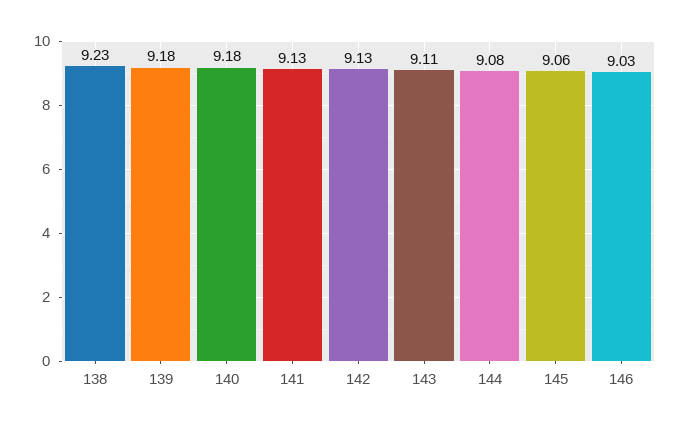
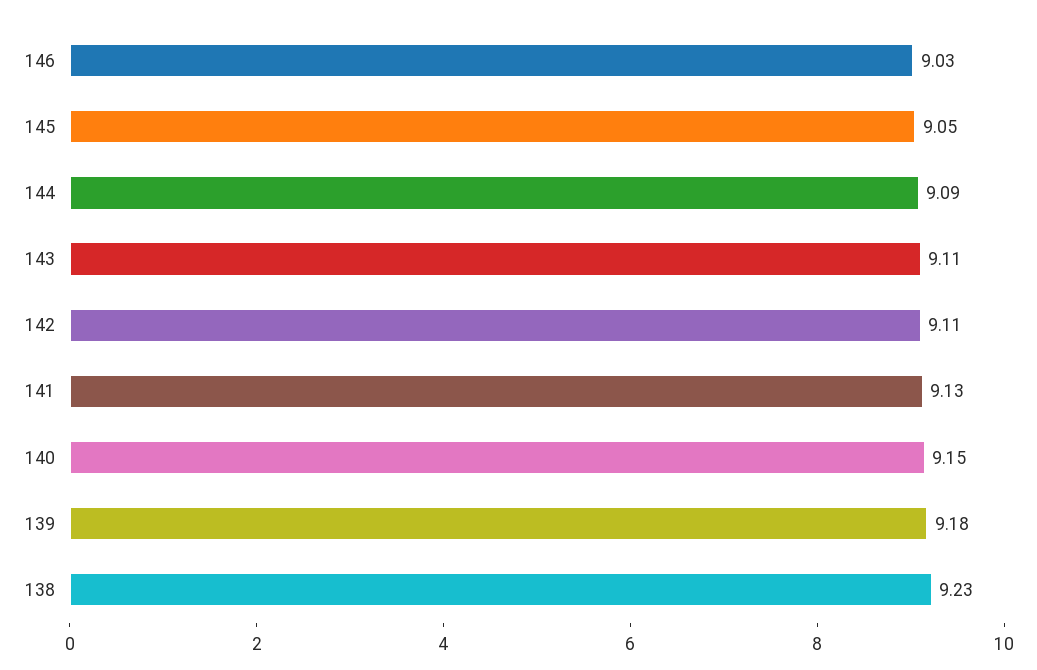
140: 9.18 -> 9.15
142: 9.13 -> 9.11
144: 9.08 -> 9.09
145: 9.06 -> 9.05

